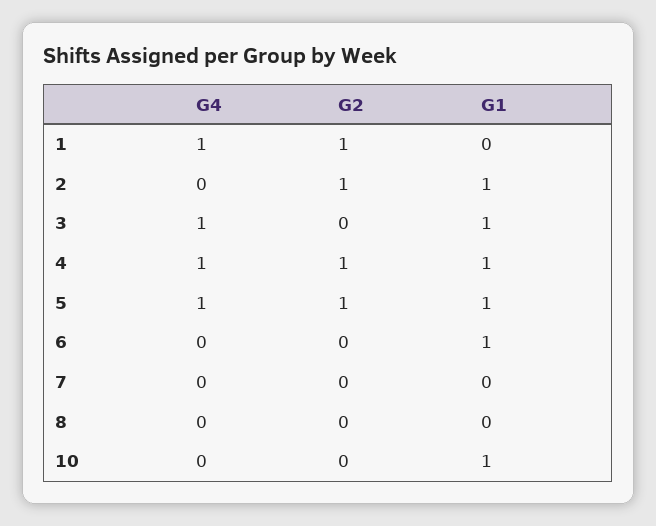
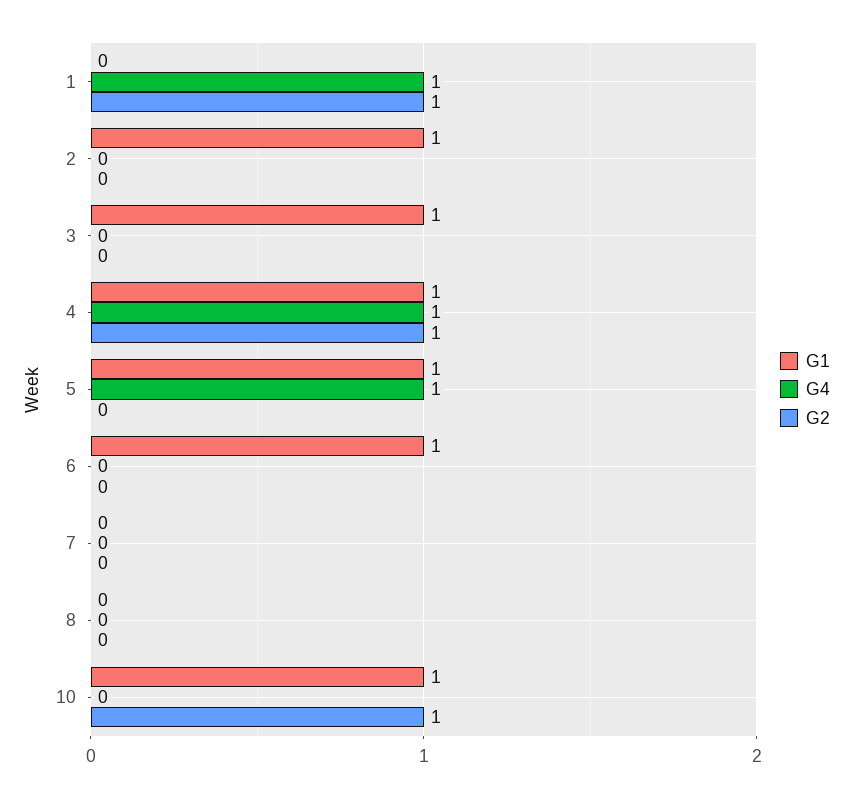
G2, 2: 1 -> 0
G4, 3: 1 -> 0
G2, 5: 1 -> 0
G2, 10: 0 -> 1

